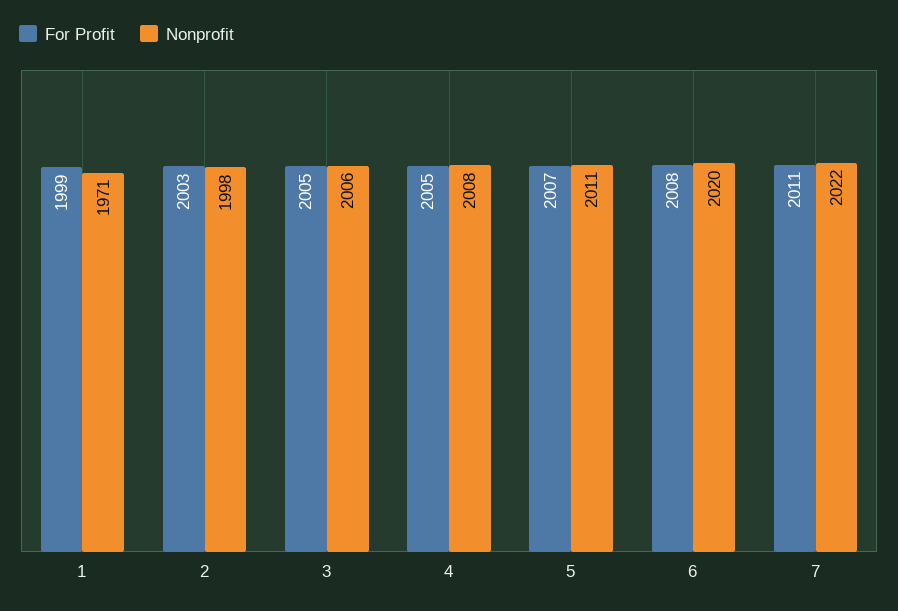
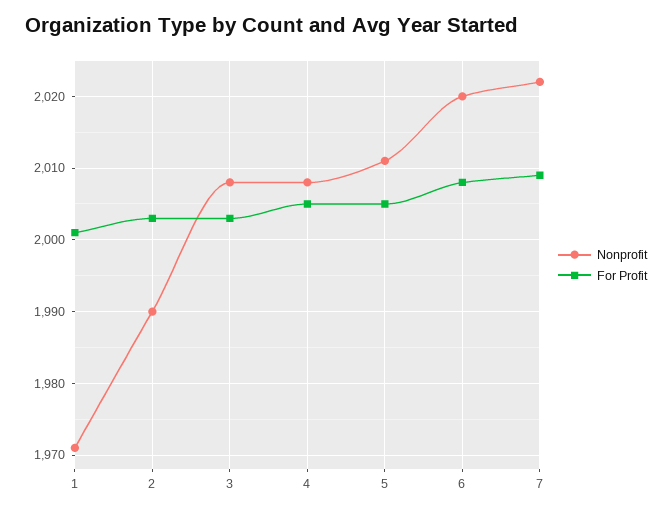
For Profit, 1: 1999 -> 2001
Nonprofit, 2: 1998 -> 1990
For Profit, 3: 2005 -> 2003
Nonprofit, 3: 2006 -> 2008
For Profit, 5: 2007 -> 2005
For Profit, 7: 2011 -> 2009

